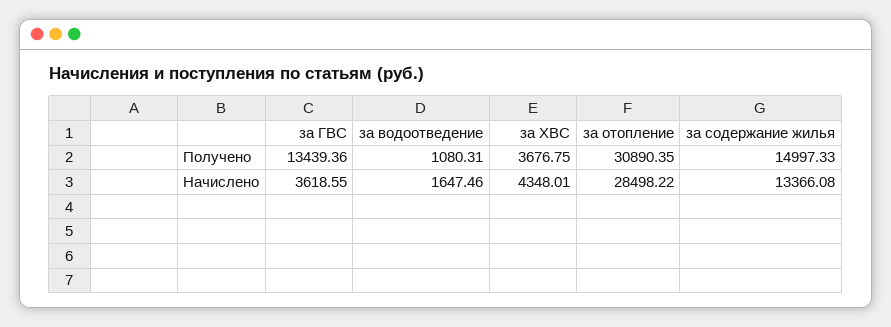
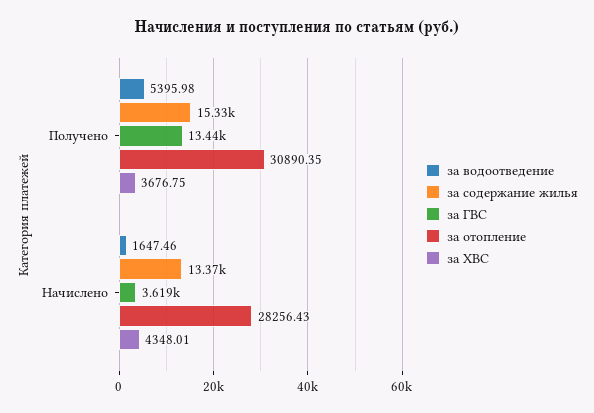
за водоотведение, Получено: 1080.31 -> 5395.98
за содержание жилья, Получено: 14997.33 -> 15330
за отопление, Начислено: 28498.22 -> 28256.43

